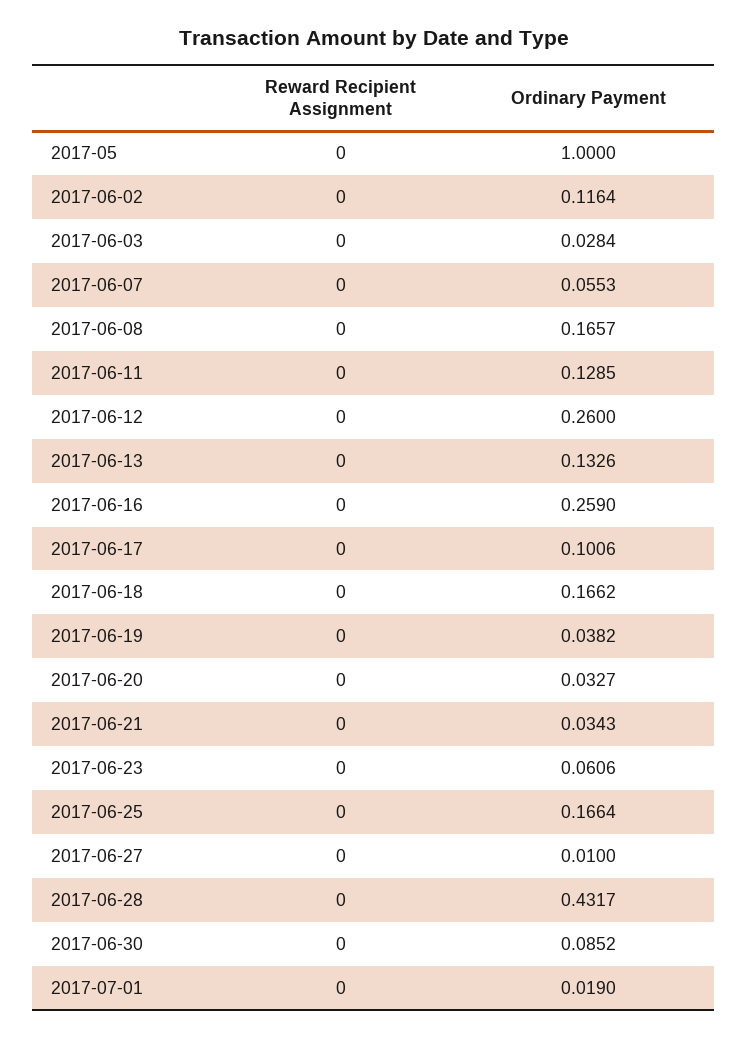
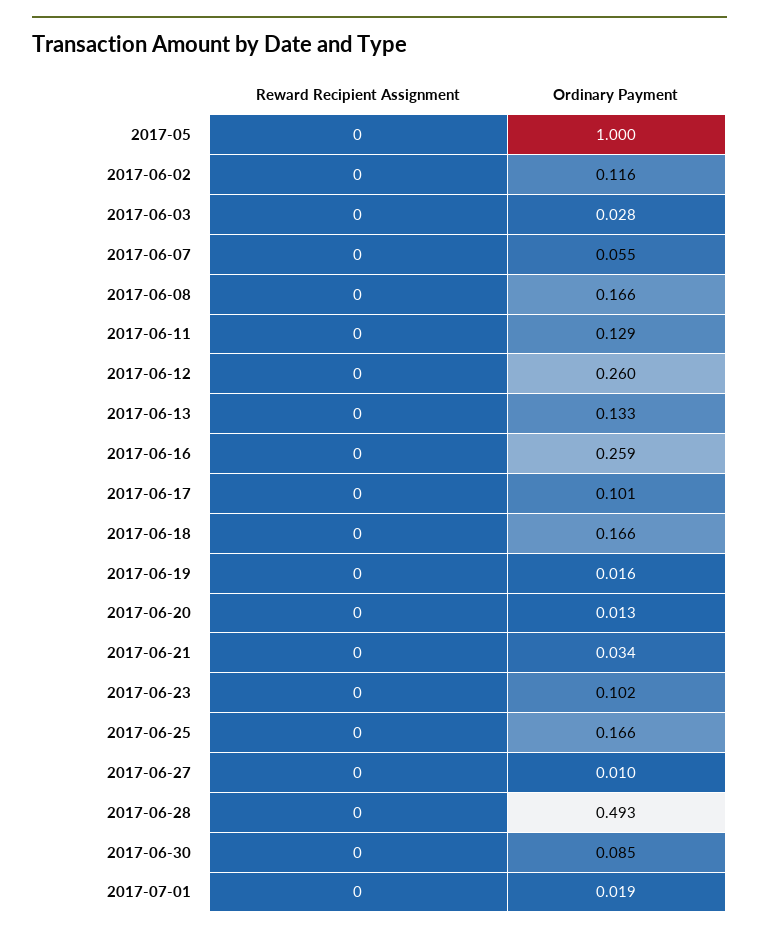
Ordinary Payment, 2017-06-19: 0.0382 -> 0.016
Ordinary Payment, 2017-06-20: 0.0327 -> 0.013
Ordinary Payment, 2017-06-23: 0.0606 -> 0.102
Ordinary Payment, 2017-06-28: 0.4317 -> 0.493

